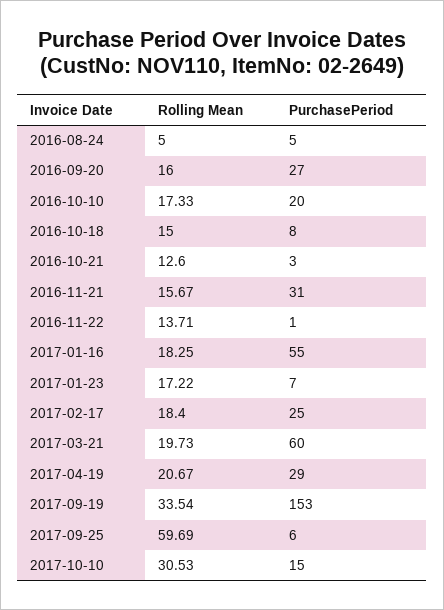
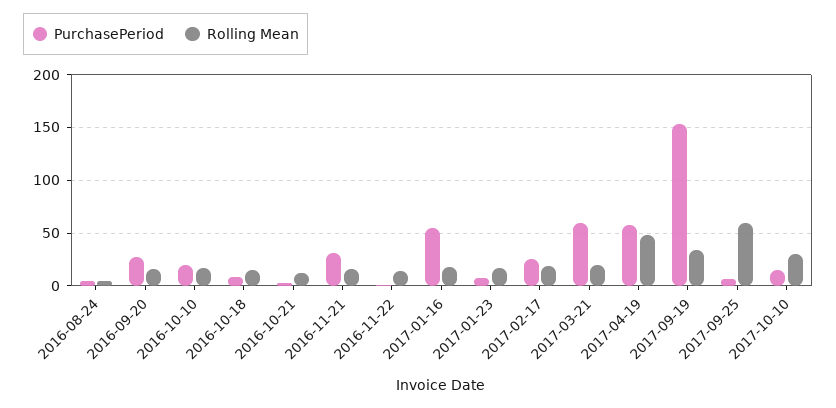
Rolling Mean, 2017-04-19: 20.67 -> 50
PurchasePeriod, 2017-04-19: 29 -> 60

